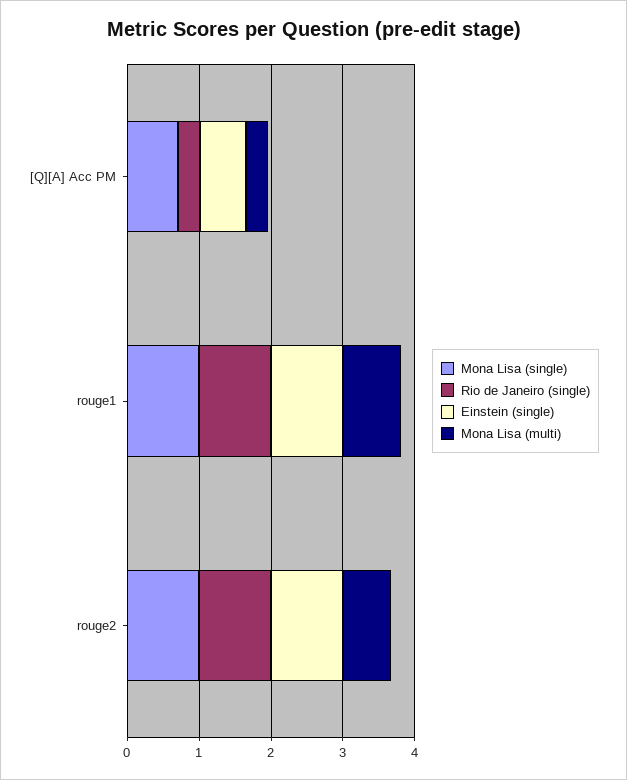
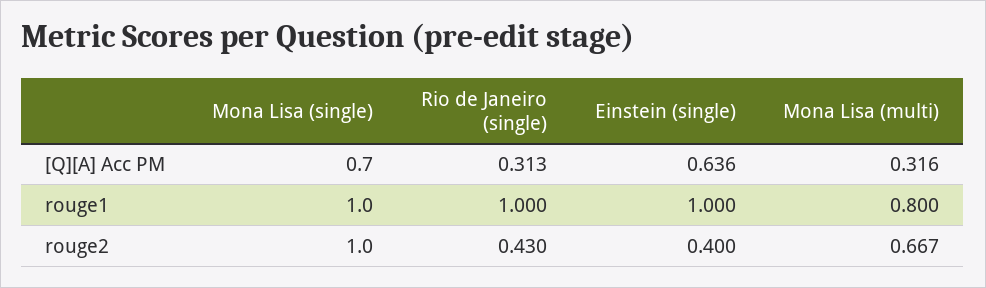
Rio de Janeiro (single), rouge2: 1 -> 0.43
Einstein (single), rouge2: 1 -> 0.4

